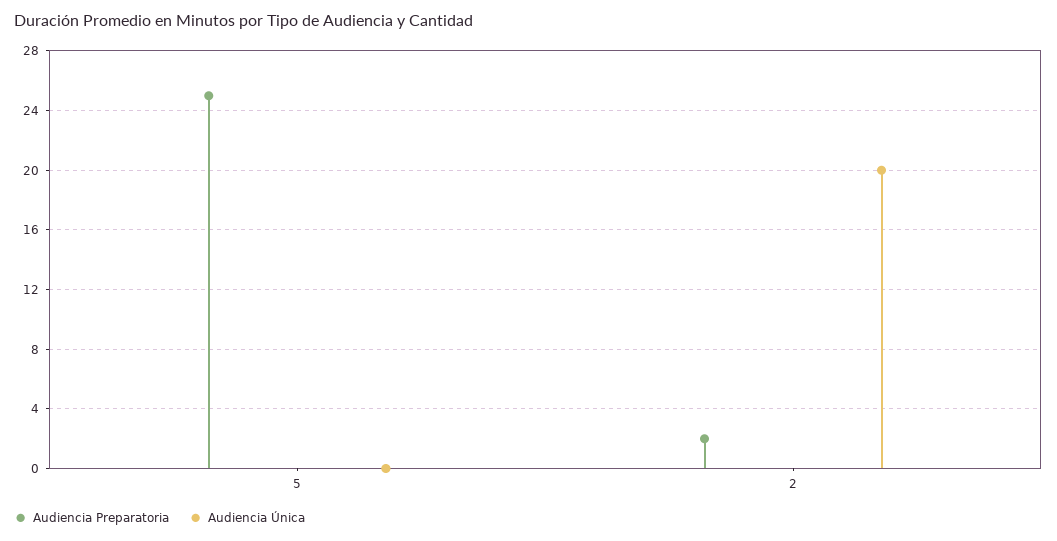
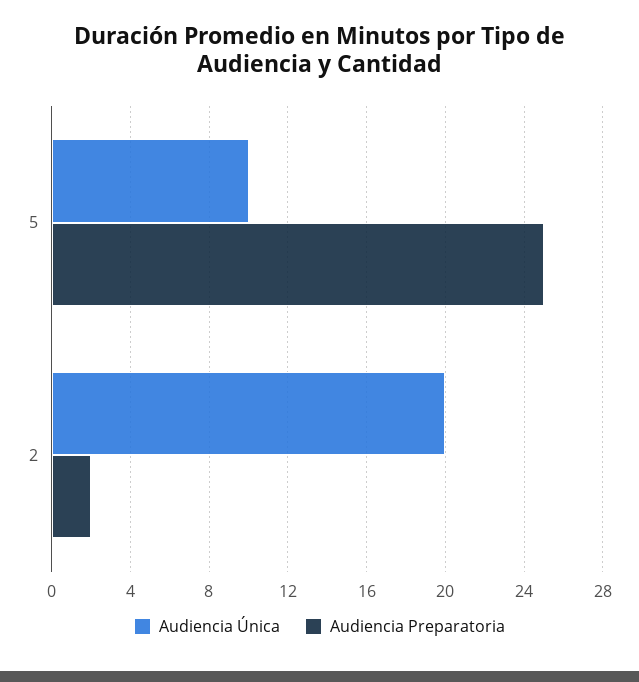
Audiencia Única, 5: 0 -> 10

